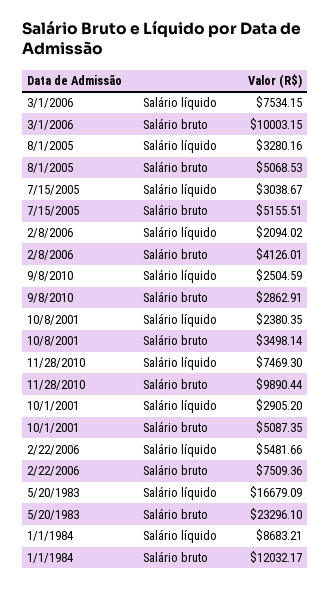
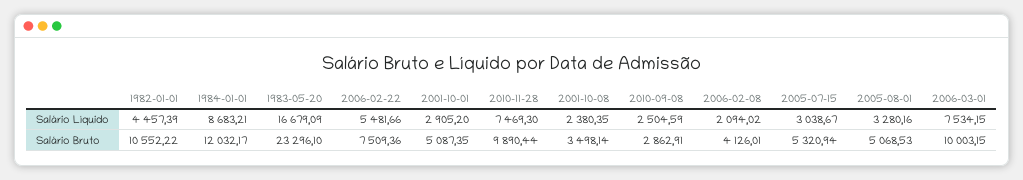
7/15/2005, Salário bruto: 5155.51 -> 5320.94
1982-01-01, Salário líquido: none -> 4457.39
1982-01-01, Salário bruto: none -> 10552.22

